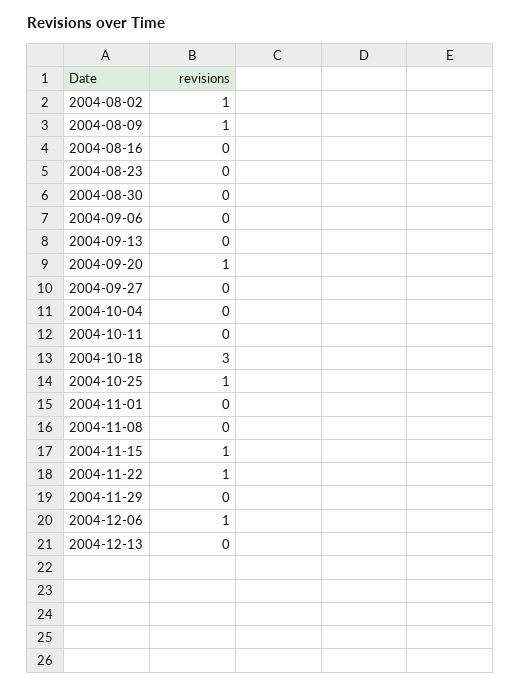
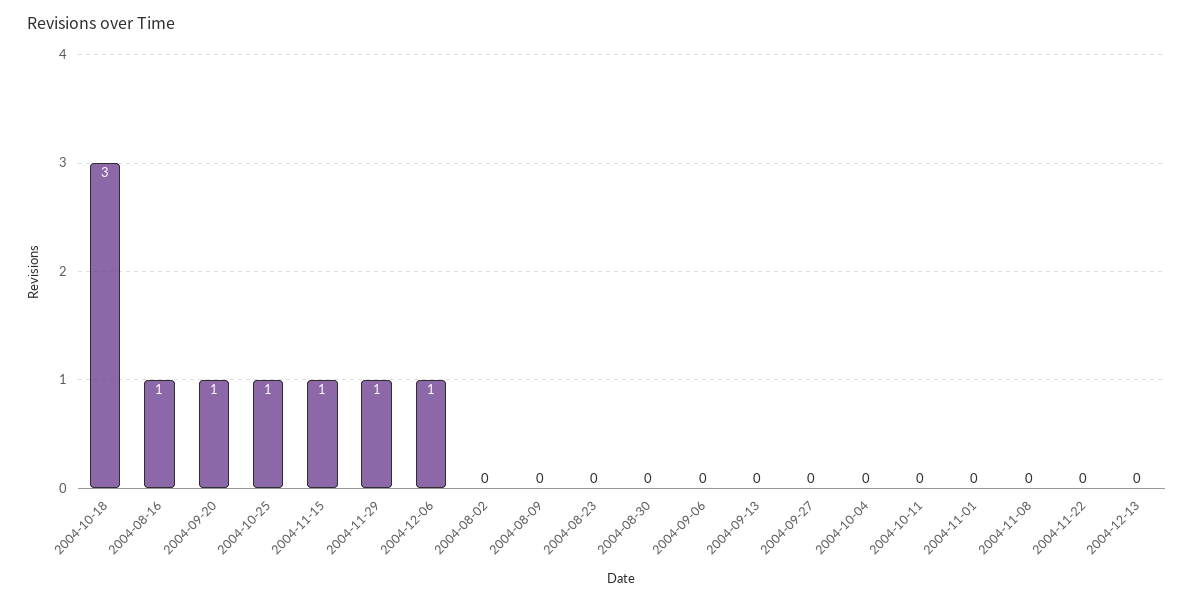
2004-08-02: 1 -> 0
2004-08-09: 1 -> 0
2004-08-16: 0 -> 1
2004-11-22: 1 -> 0
2004-11-29: 0 -> 1

